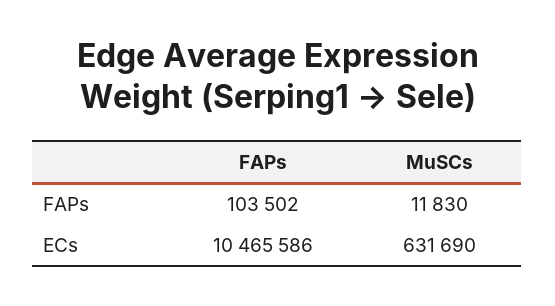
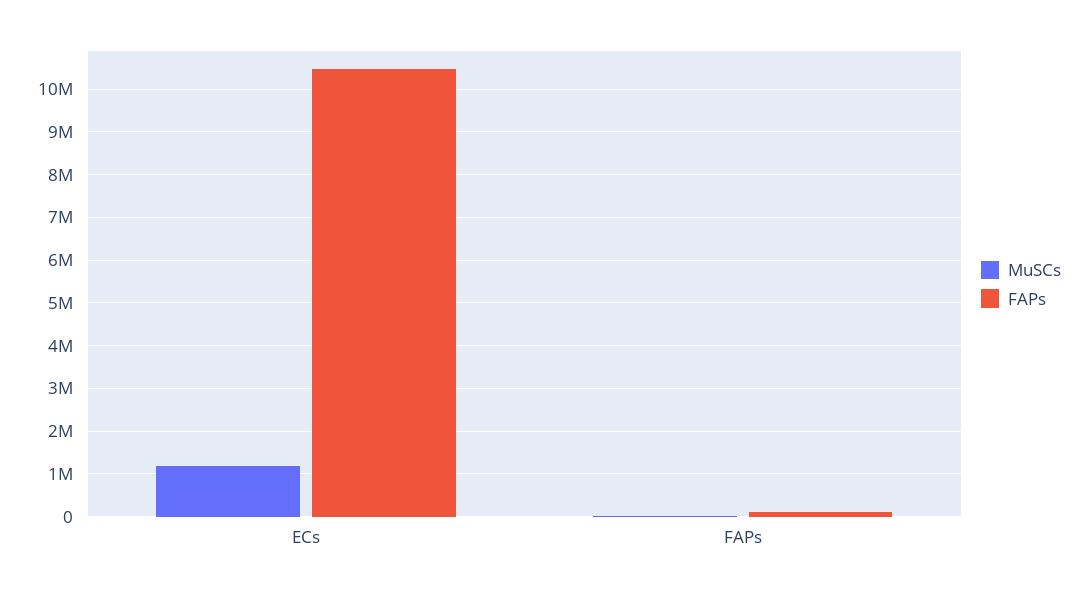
MuSCs, ECs: 631690 -> 1200000

